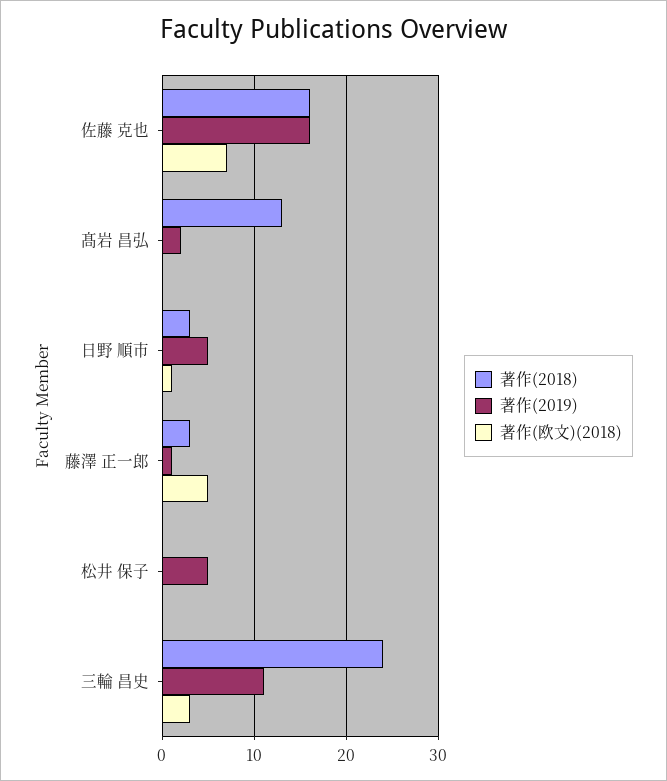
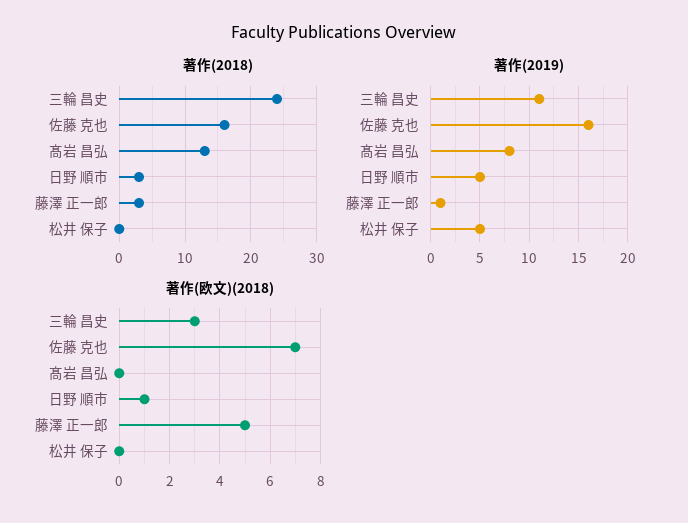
著作(2019), 髙岩 昌弘: 2 -> 8

